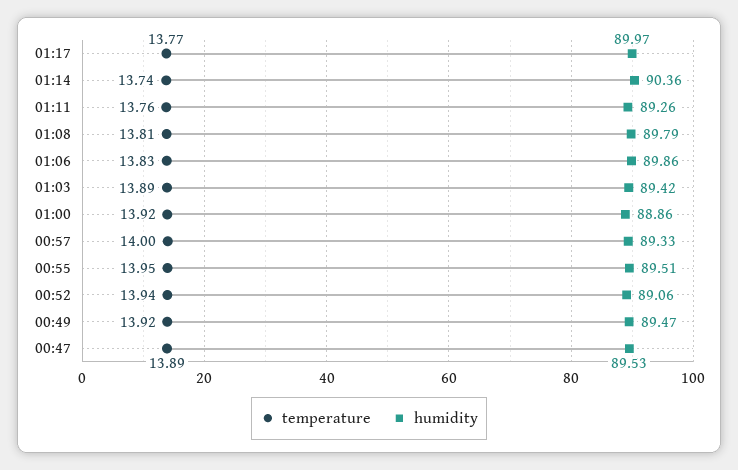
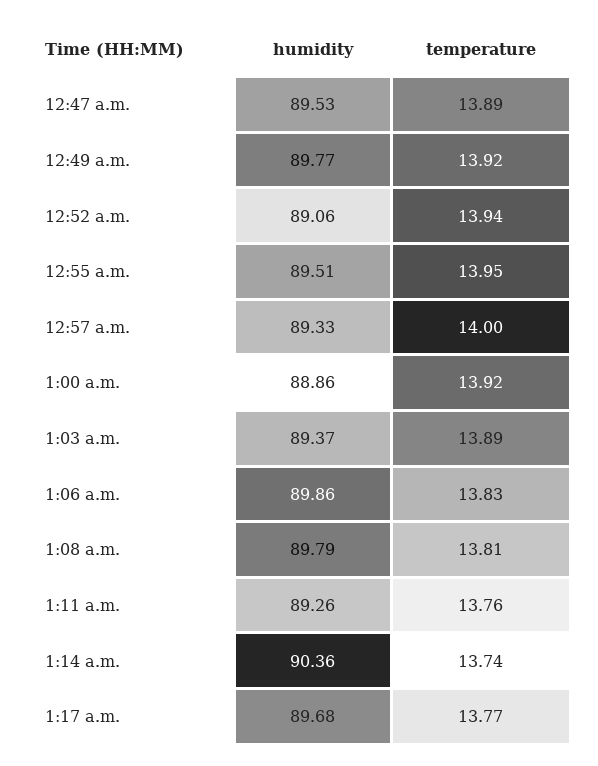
humidity, 01:17: 89.97 -> 89.68
humidity, 01:03: 89.42 -> 89.37
humidity, 00:49: 89.47 -> 89.77

